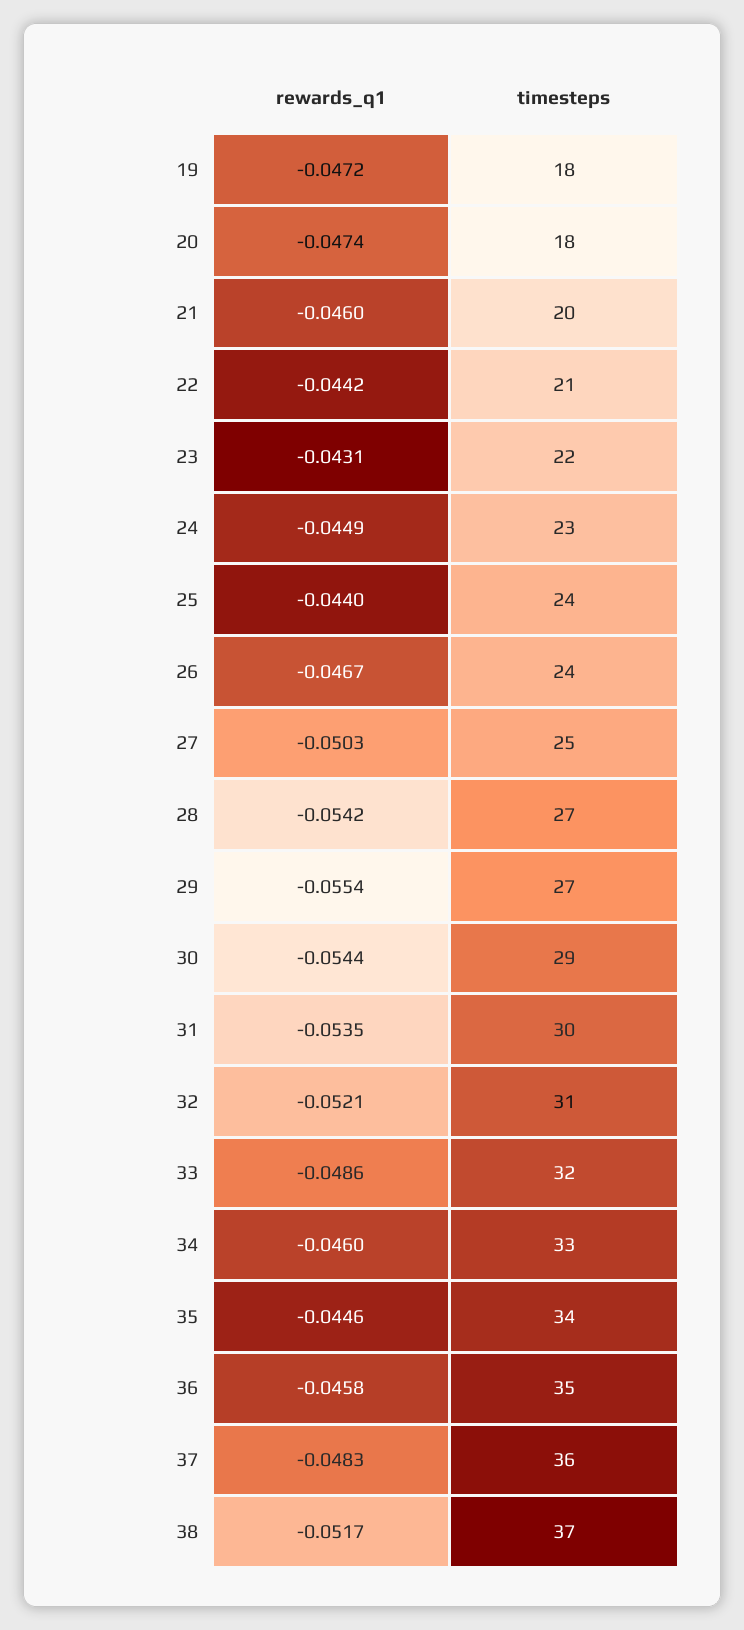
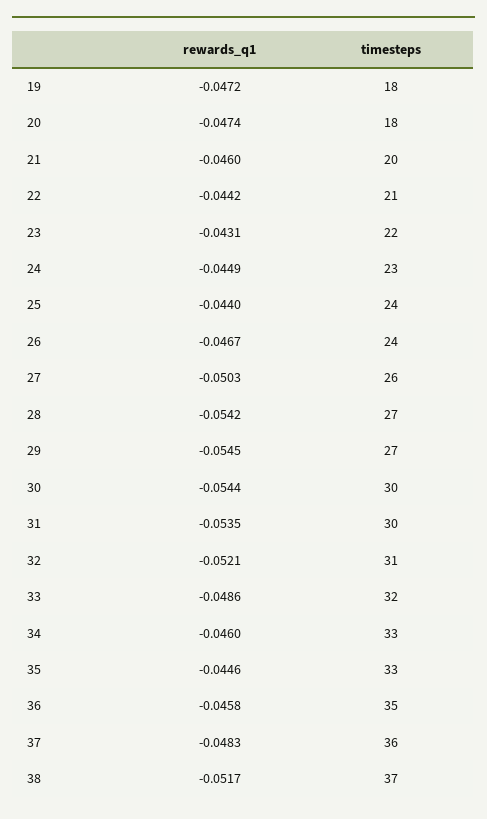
timesteps, 27: 25 -> 26
rewards_q1, 29: -0.0554 -> -0.0545
timesteps, 30: 29 -> 30
timesteps, 35: 34 -> 33

